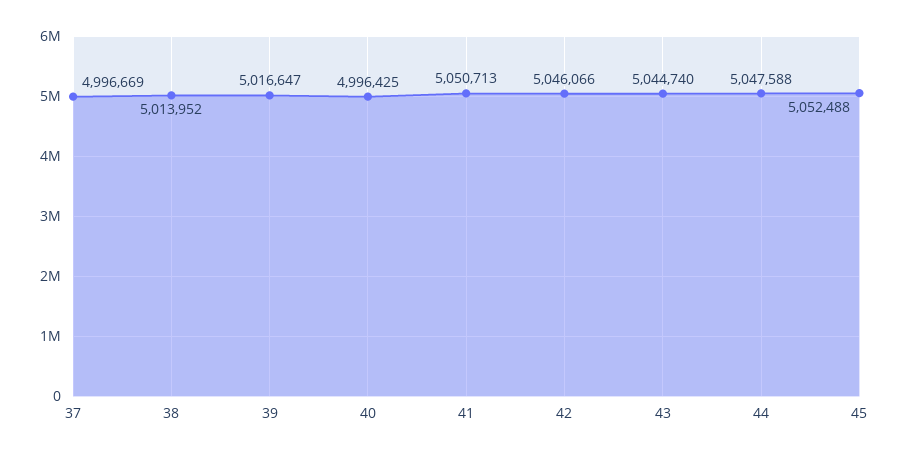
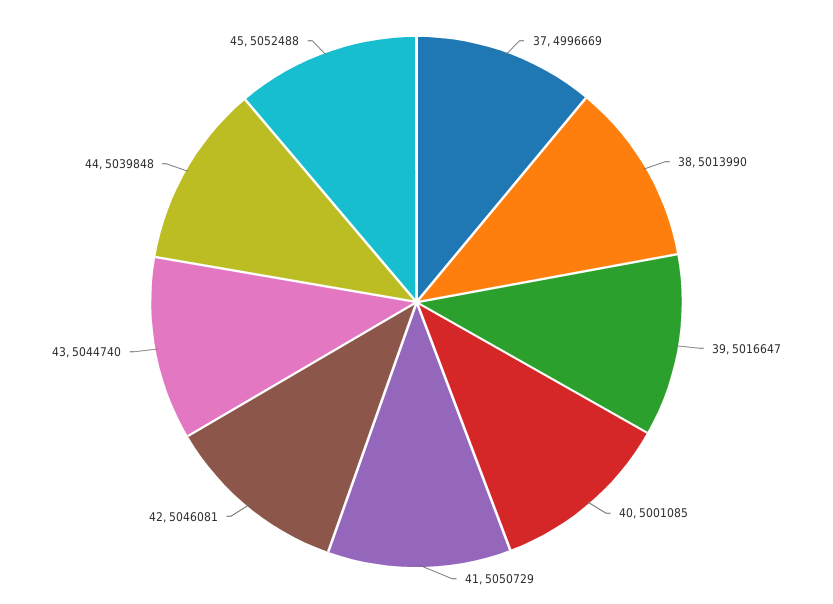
38: 5013952 -> 5013990
40: 4996425 -> 5001085
41: 5050713 -> 5050729
42: 5046066 -> 5046081
44: 5047588 -> 5039848

